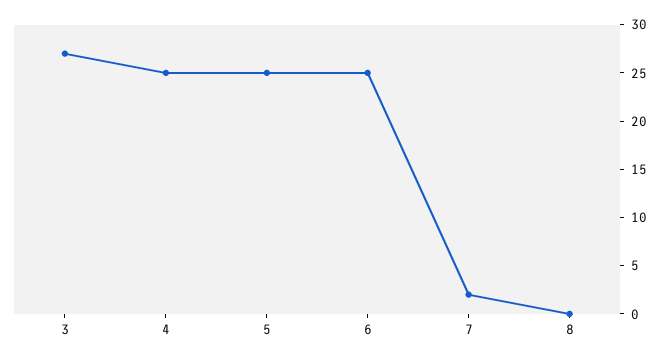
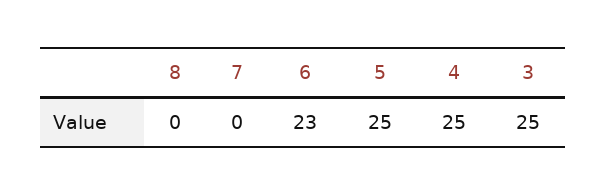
3: 27 -> 25
6: 25 -> 23
7: 2 -> 0

